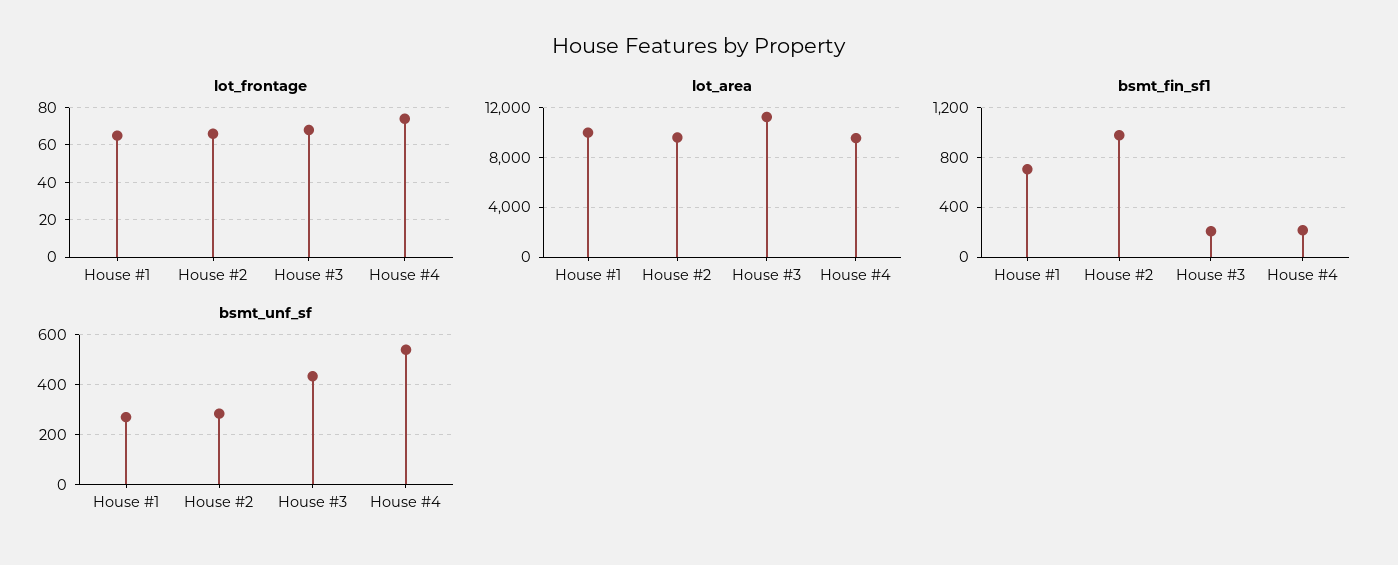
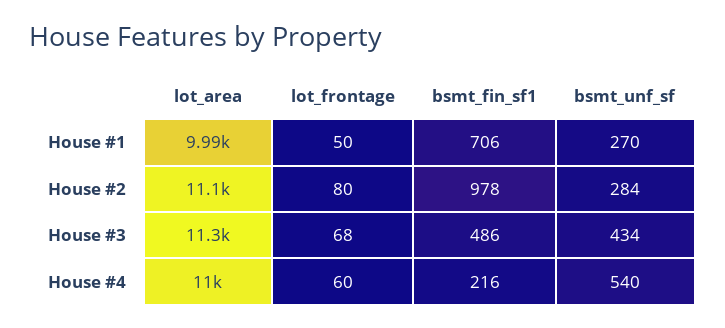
lot_frontage, House #1: 65 -> 50
lot_frontage, House #2: 65 -> 80
lot_frontage, House #4: 75 -> 60
lot_area, House #2: 9500 -> 11100
lot_area, House #4: 9500 -> 11000
bsmt_fin_sf1, House #3: 200 -> 486

